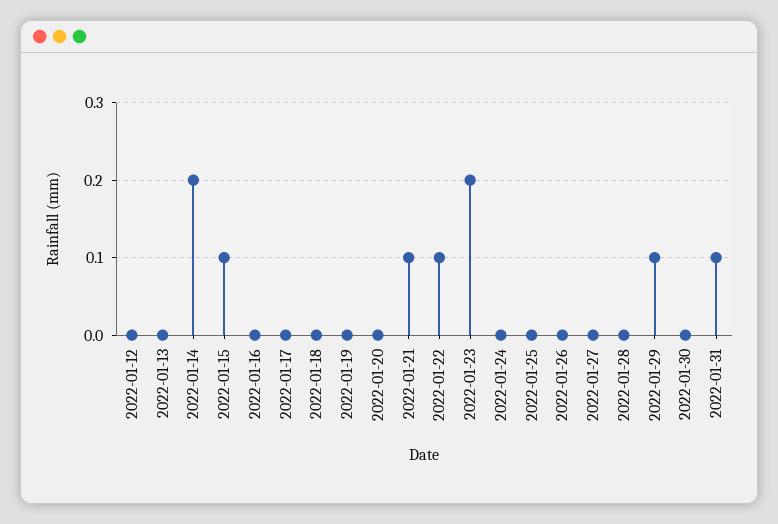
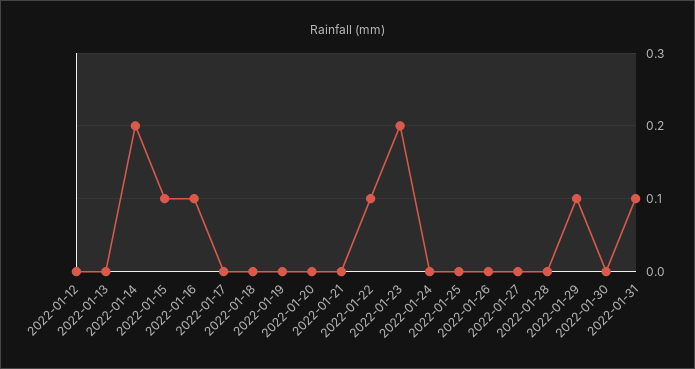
2022-01-16: 0 -> 0.1
2022-01-21: 0.1 -> 0

